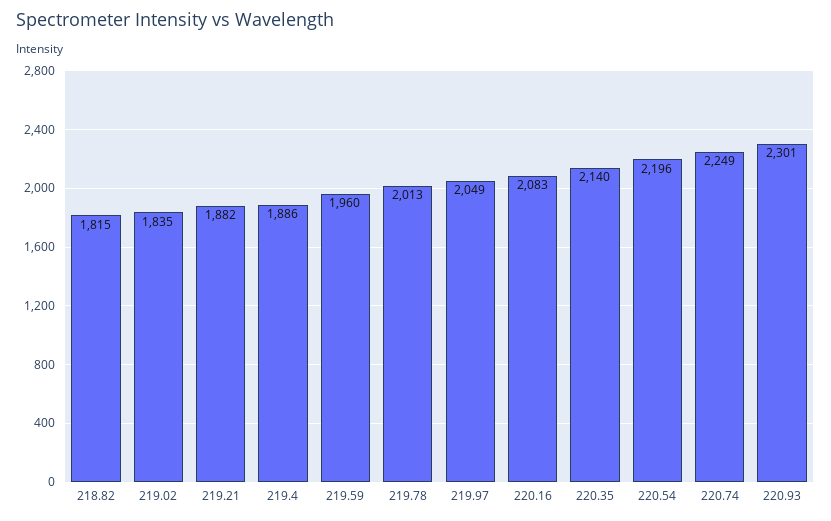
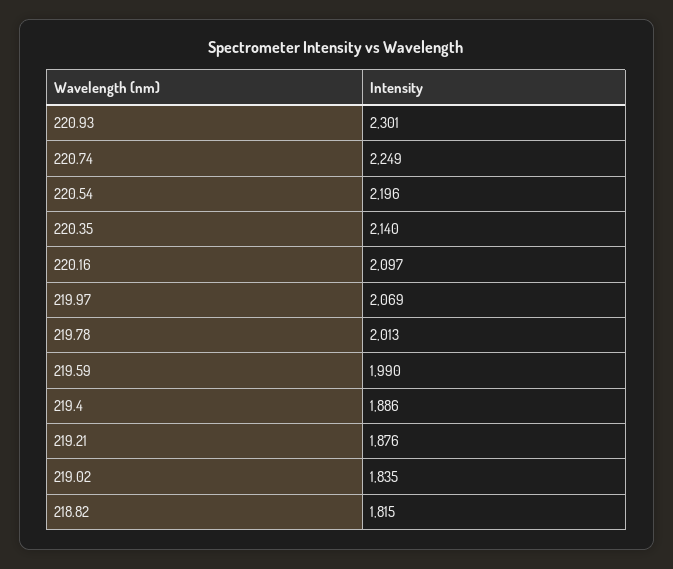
219.21: 1882 -> 1876
219.59: 1960 -> 1990
219.97: 2049 -> 2069
220.16: 2083 -> 2097

